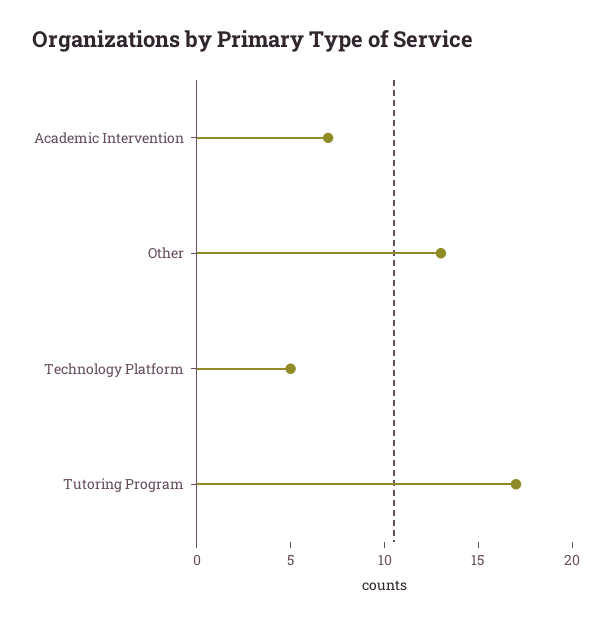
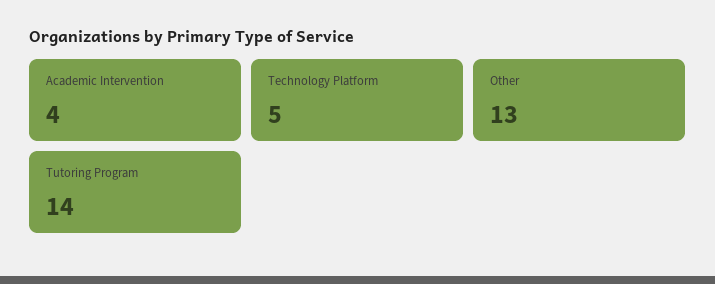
Academic Intervention: 7 -> 4
Tutoring Program: 17 -> 14

